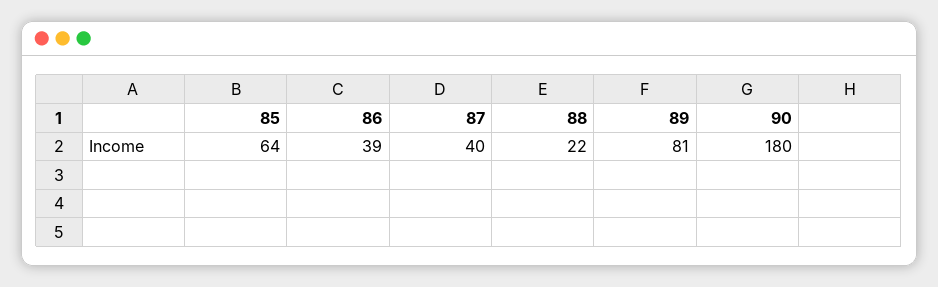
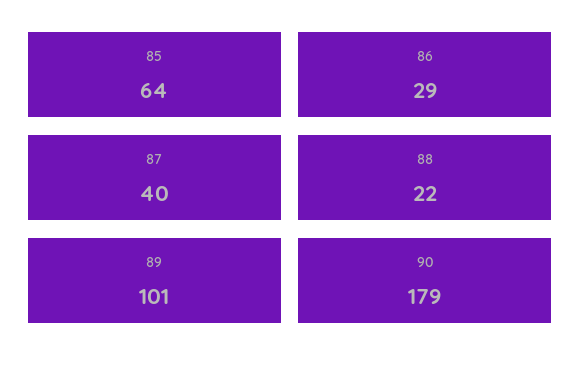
86: 39 -> 29
89: 81 -> 101
90: 180 -> 179

